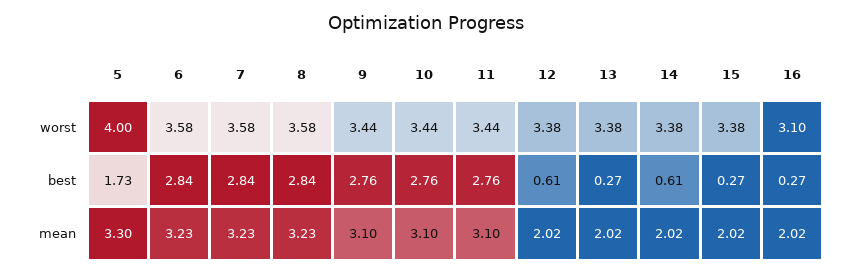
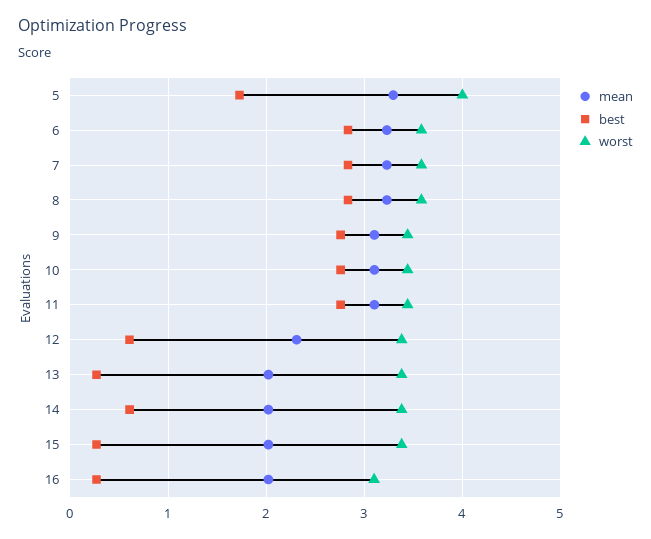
mean, 12: 2.02 -> 2.3

